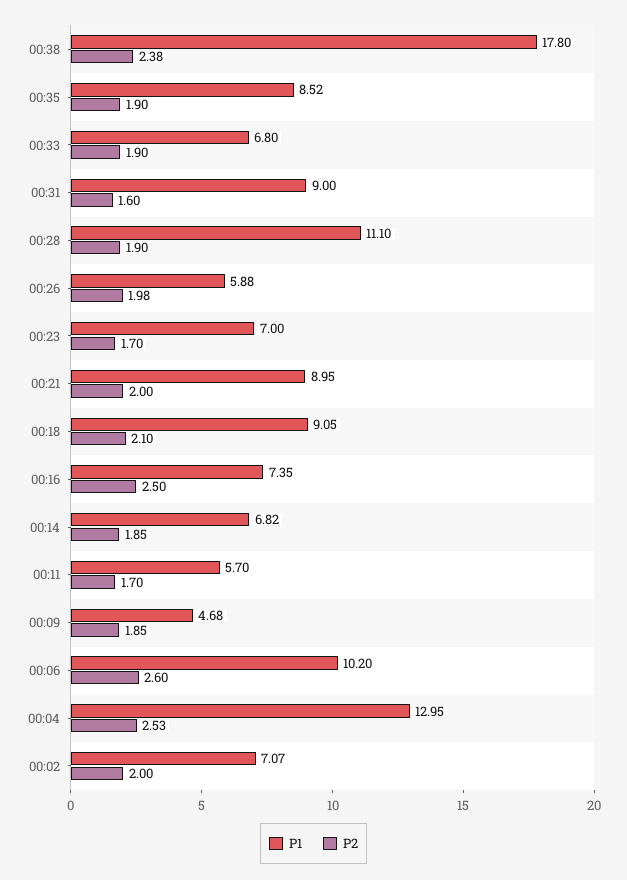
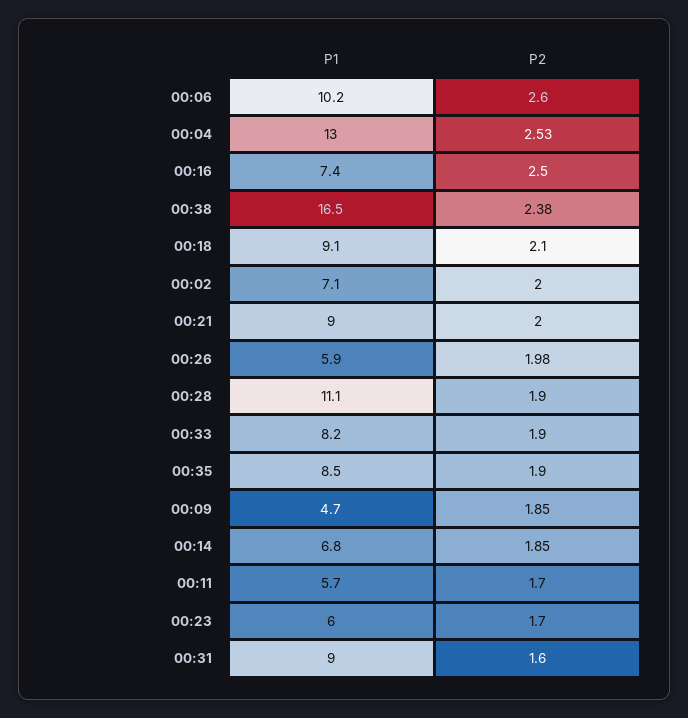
P1, 00:38: 17.8 -> 16.5
P1, 00:33: 6.8 -> 8.2
P1, 00:23: 7 -> 6

